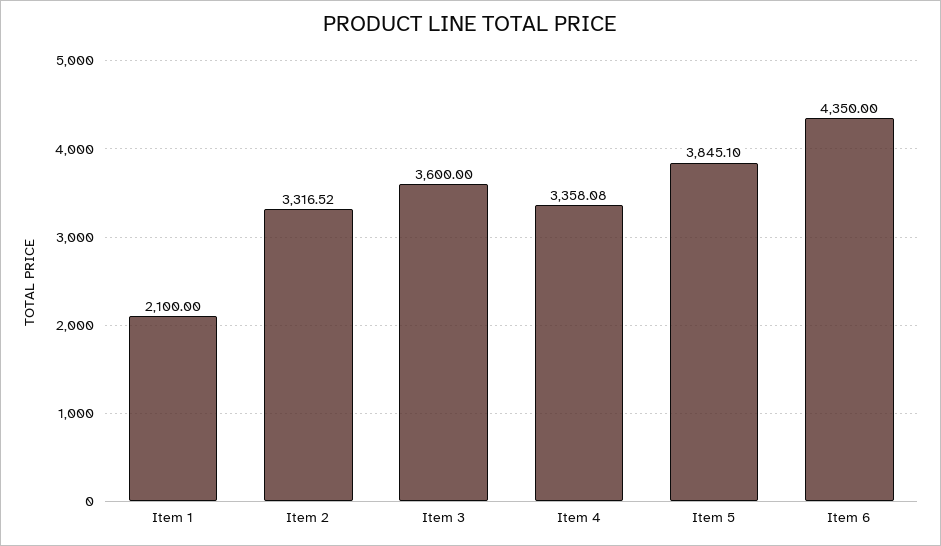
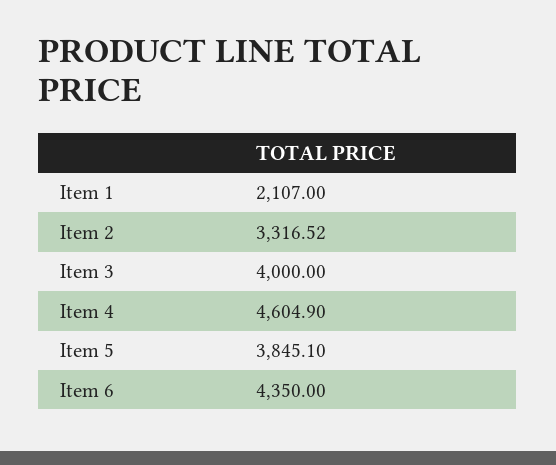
Item 1: 2100 -> 2107
Item 3: 3600 -> 4000
Item 4: 3358.08 -> 4604.9

